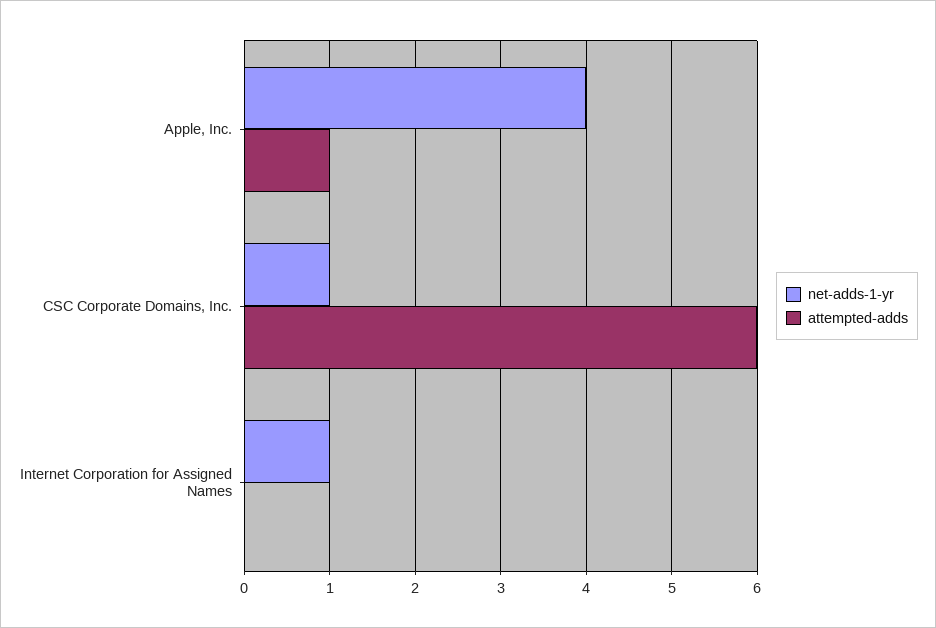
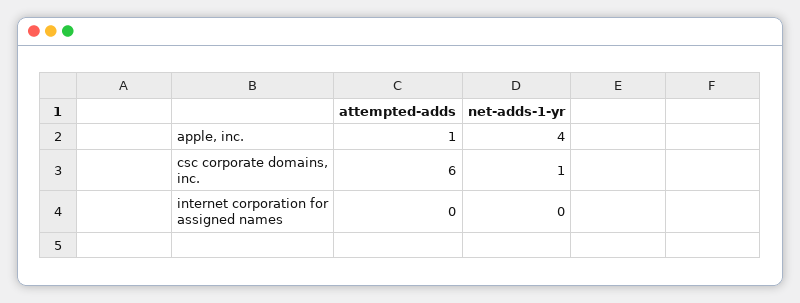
net-adds-1-yr, Internet Corporation for Assigned Names: 1 -> 0

